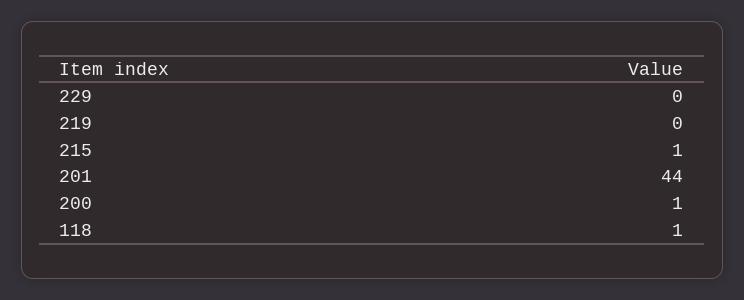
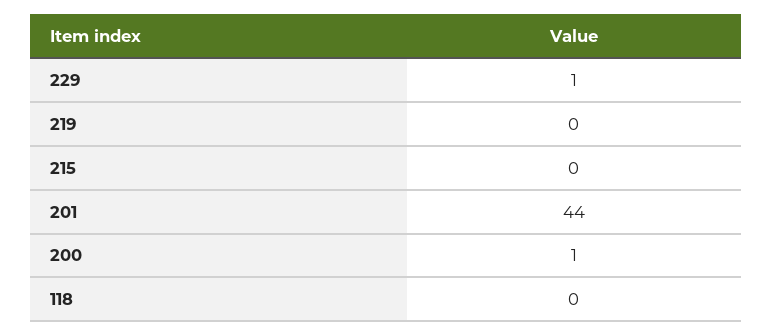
229: 0 -> 1
215: 1 -> 0
118: 1 -> 0

